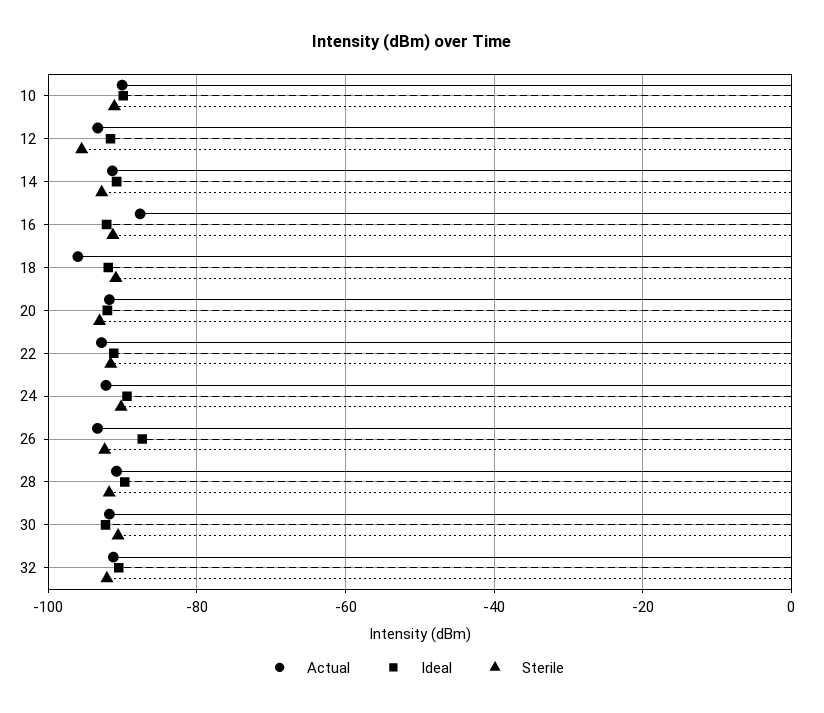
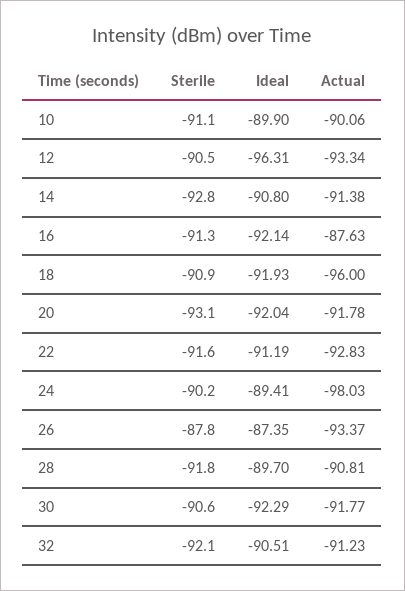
Ideal, 12: -92 -> -96.31
Sterile, 12: -96 -> -90.5
Actual, 24: -92 -> -98.03
Sterile, 26: -92 -> -87.8

